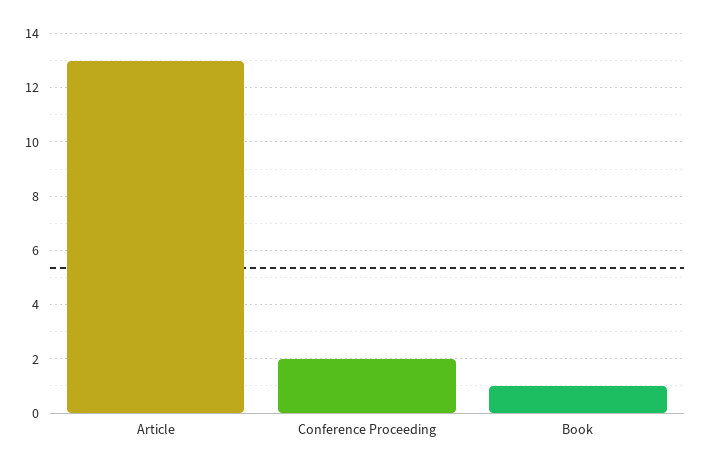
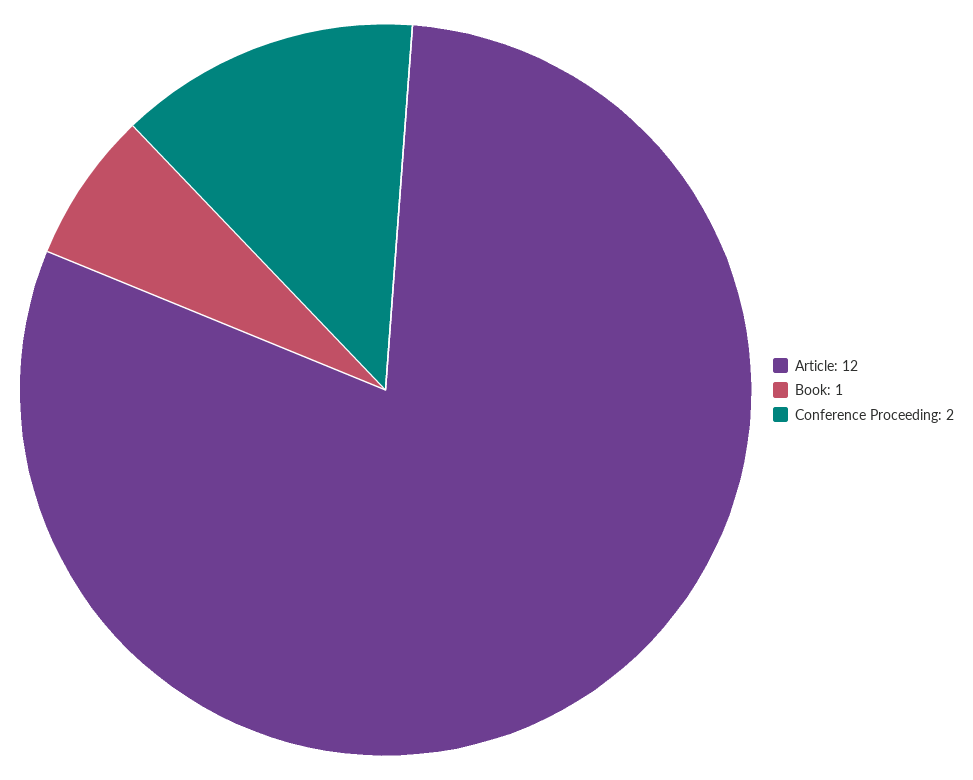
Article: 13 -> 12

